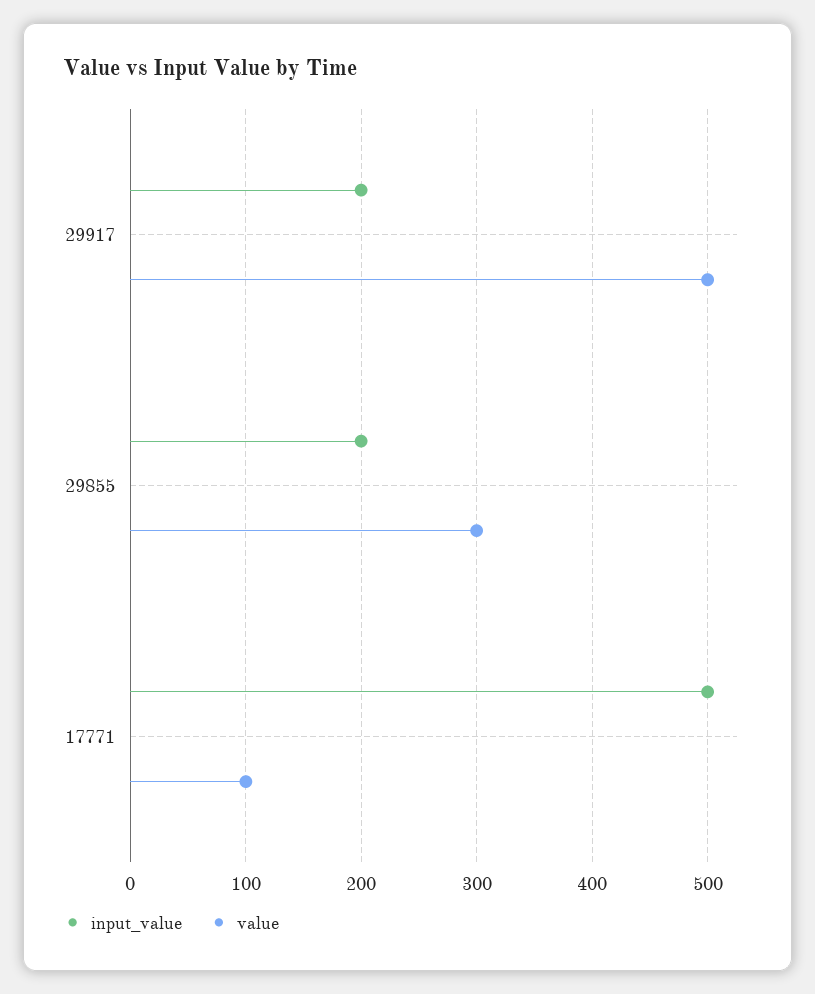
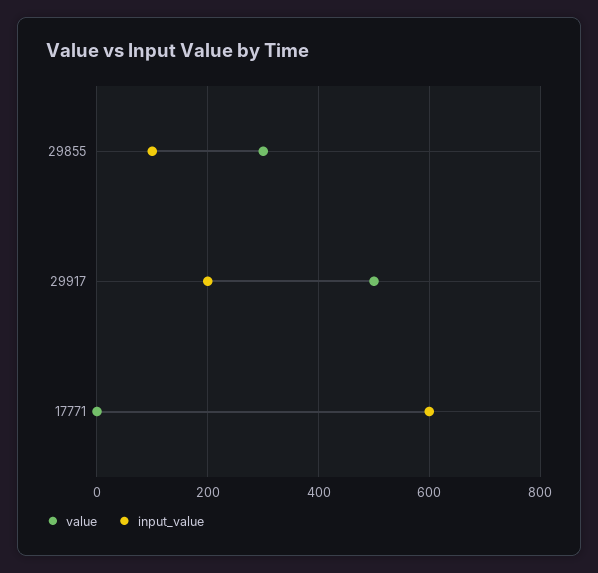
input_value, 29855: 200 -> 100
input_value, 17771: 500 -> 600
value, 17771: 100 -> 0

